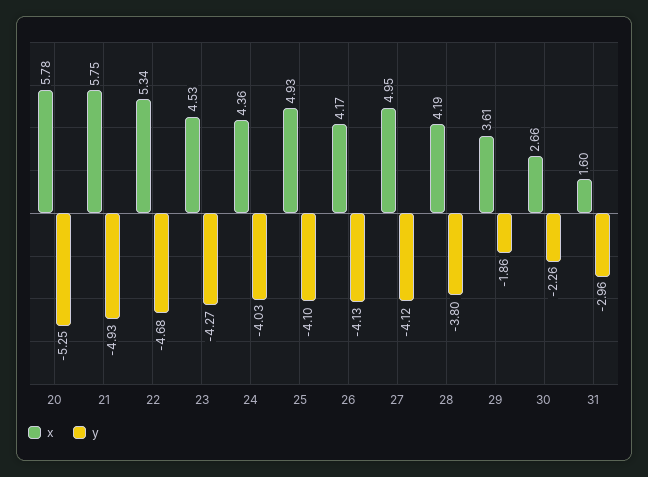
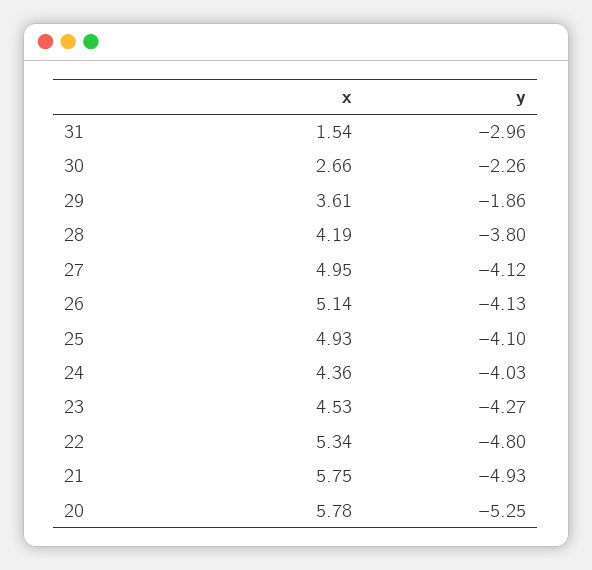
y, 22: -4.68 -> -4.8
x, 26: 4.17 -> 5.14
x, 31: 1.6 -> 1.54

